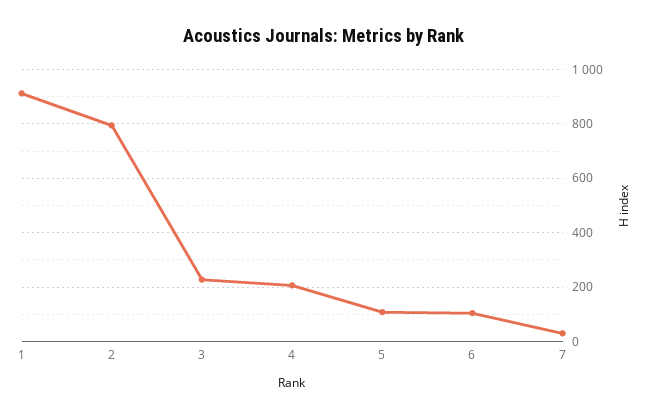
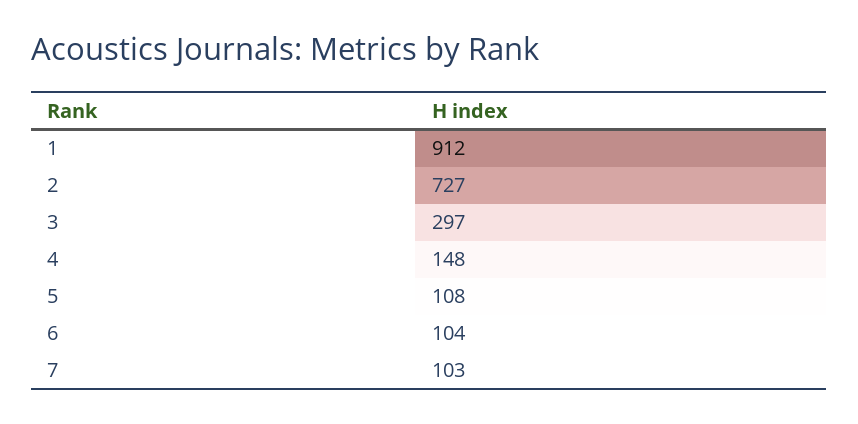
2: 800 -> 727
3: 225 -> 297
4: 200 -> 148
7: 25 -> 103

